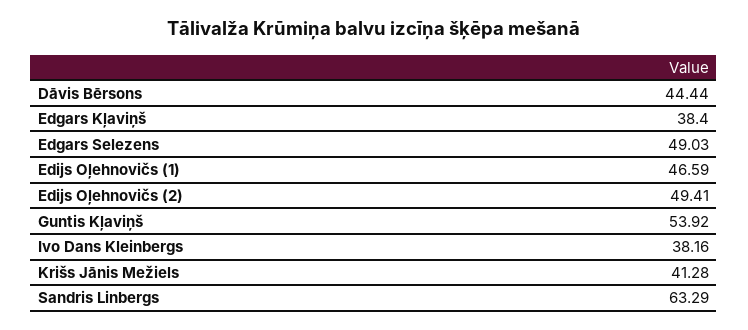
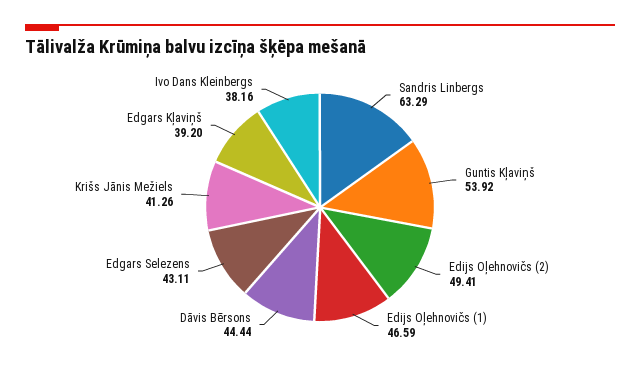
Edgars Kļaviņš: 38.4 -> 39.2
Edgars Selezens: 49.03 -> 43.11
Krišs Jānis Mežiels: 41.28 -> 41.26

